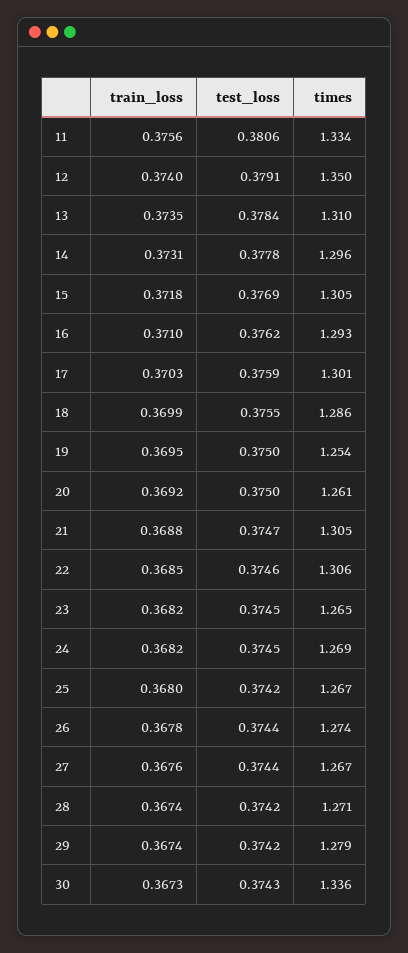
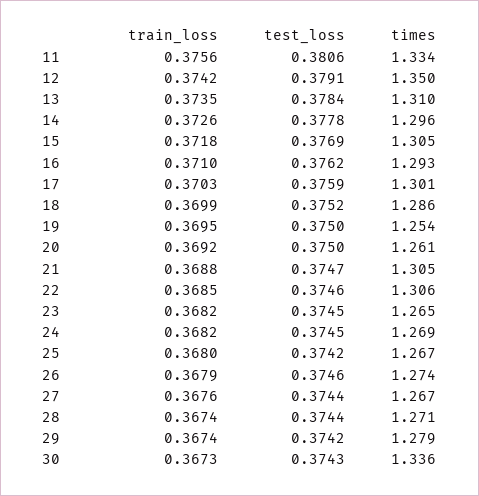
train_loss, 12: 0.374 -> 0.3742
train_loss, 14: 0.3731 -> 0.3726
test_loss, 18: 0.3755 -> 0.3752
train_loss, 26: 0.3678 -> 0.3679
test_loss, 26: 0.3744 -> 0.3746
test_loss, 28: 0.3742 -> 0.3744

